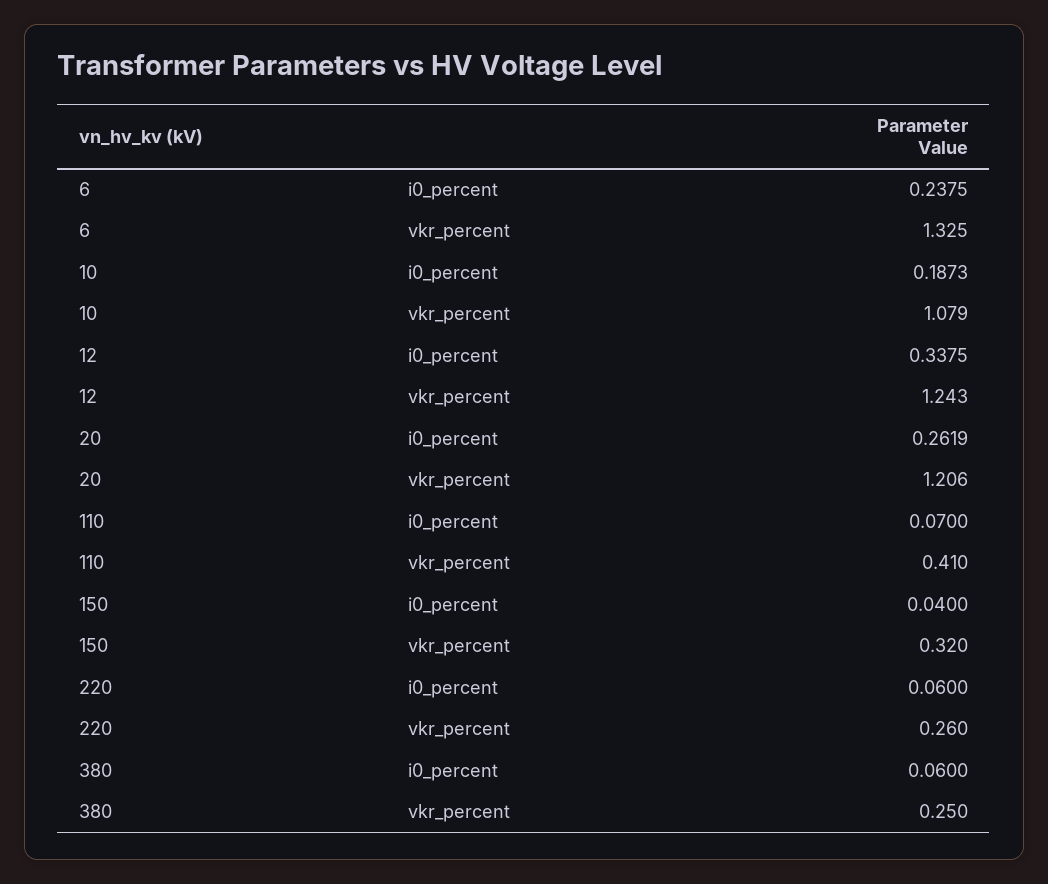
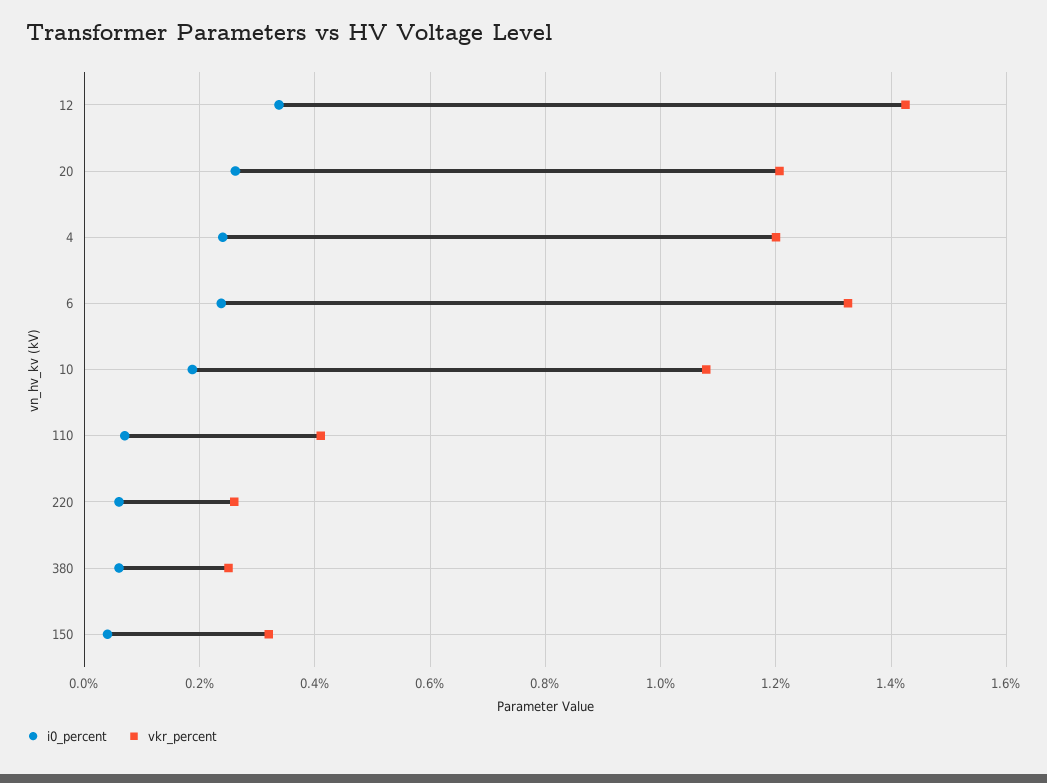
vkr_percent, 12: 1.243 -> 1.42
i0_percent, 4: none -> 0.24
vkr_percent, 4: none -> 1.2

